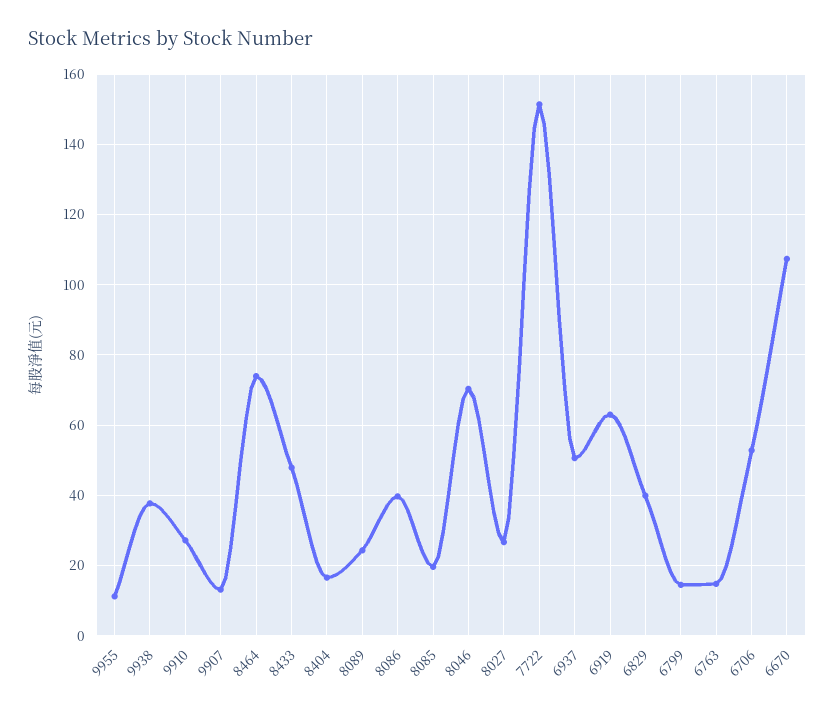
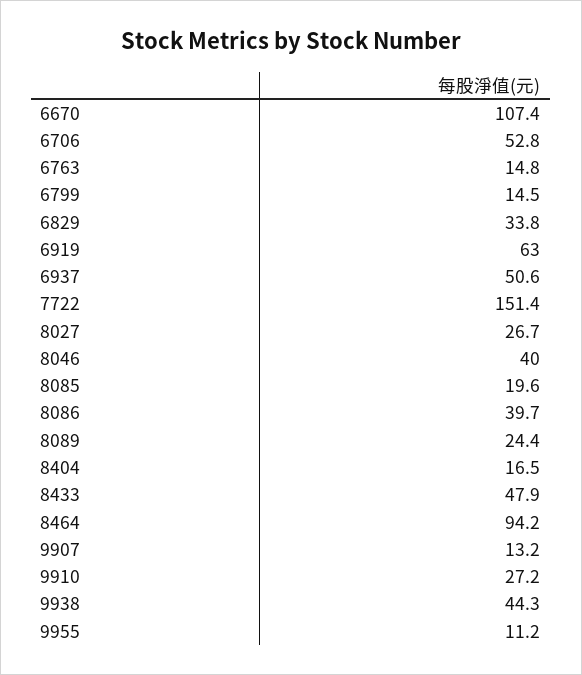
9938: 38 -> 44.3
8464: 74 -> 94.2
8046: 70 -> 40
6829: 40 -> 33.8

